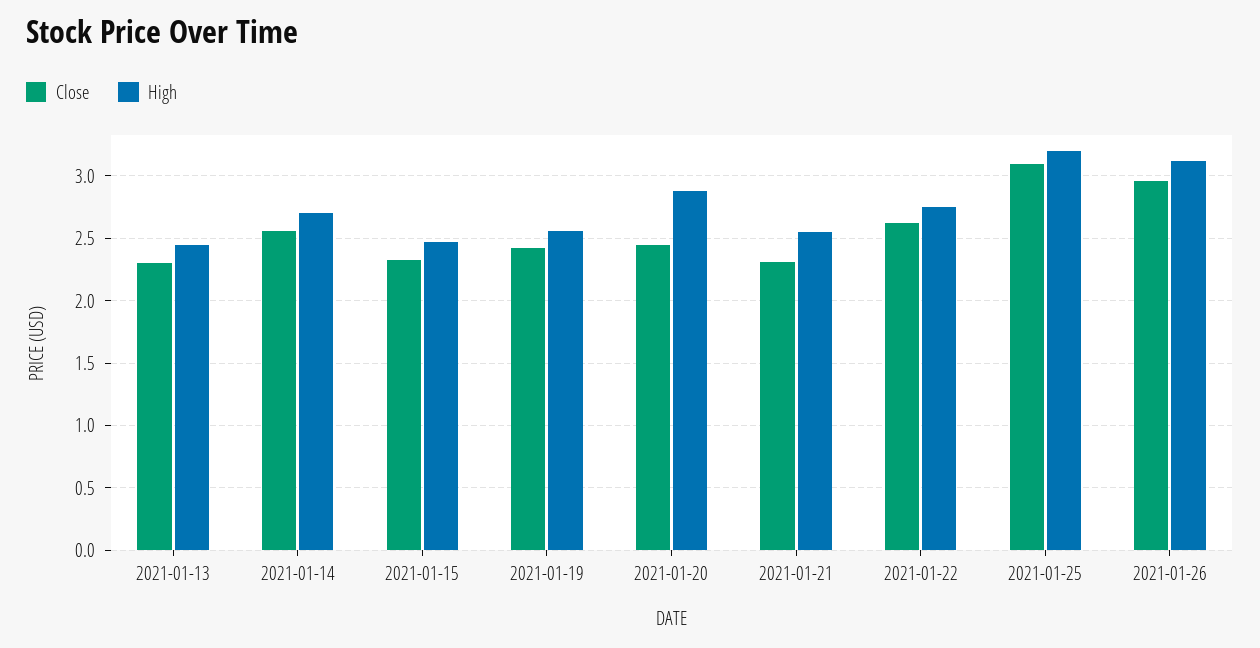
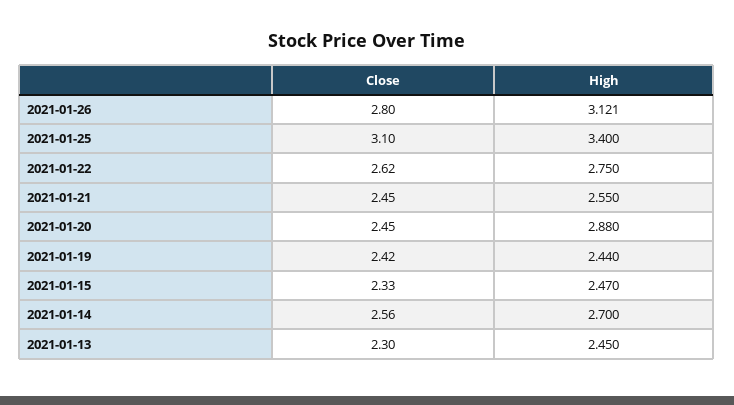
High, 2021-01-19: 2.55 -> 2.44
Close, 2021-01-21: 2.3 -> 2.45
High, 2021-01-25: 3.2 -> 3.4
Close, 2021-01-26: 2.95 -> 2.8

